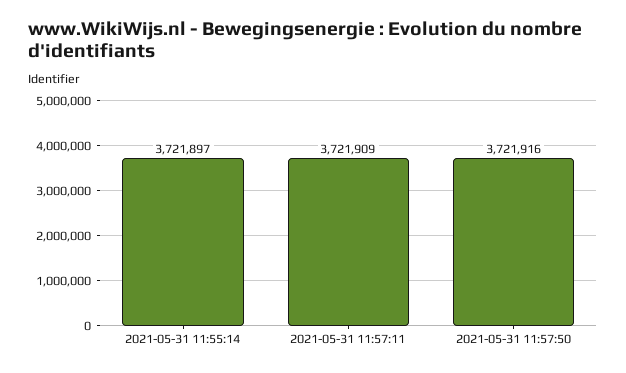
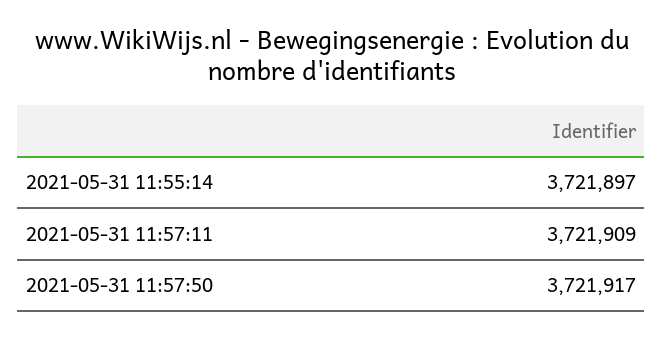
2021-05-31 11:57:50: 3721916 -> 3721917

